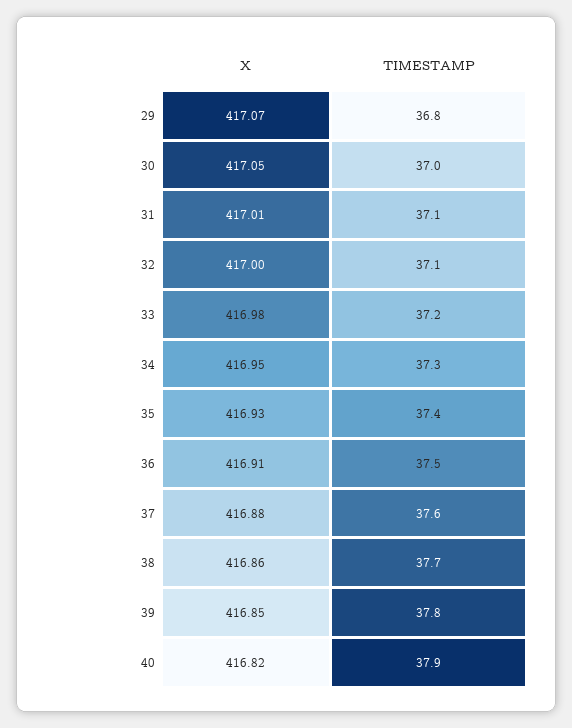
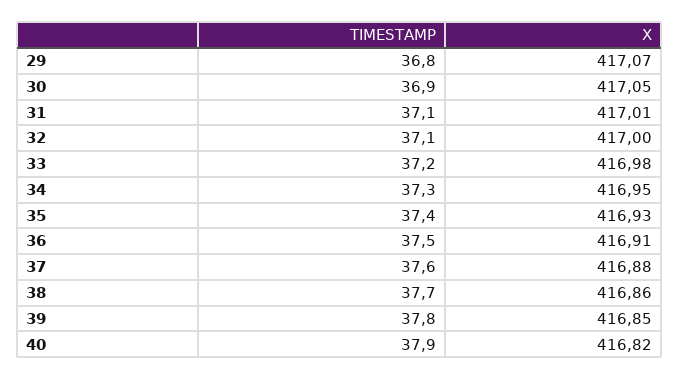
TIMESTAMP, 30: 37 -> 36.9

